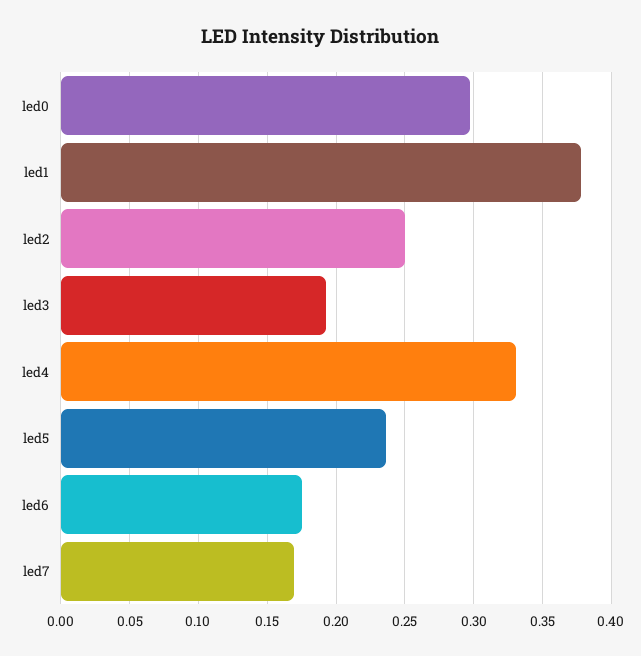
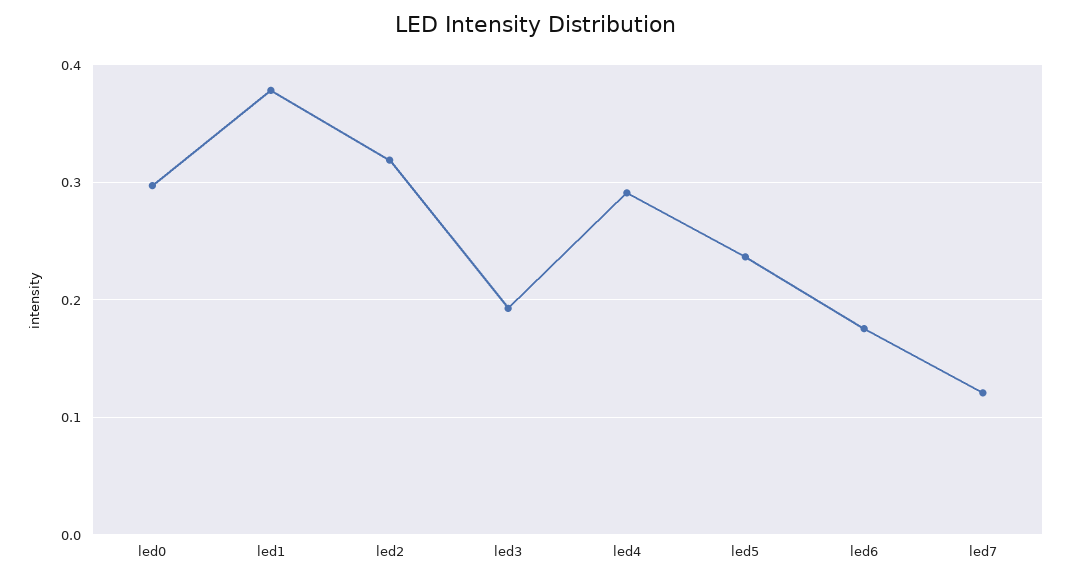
led2: 0.25 -> 0.32
led4: 0.33 -> 0.29
led7: 0.17 -> 0.12

